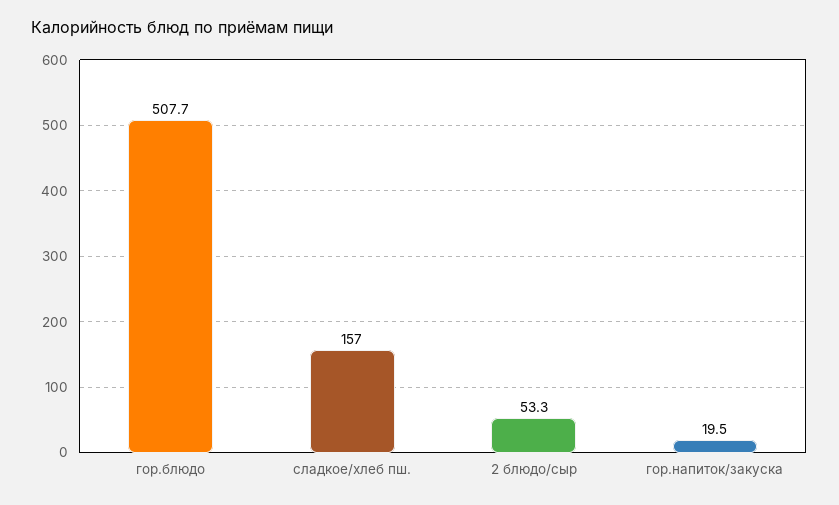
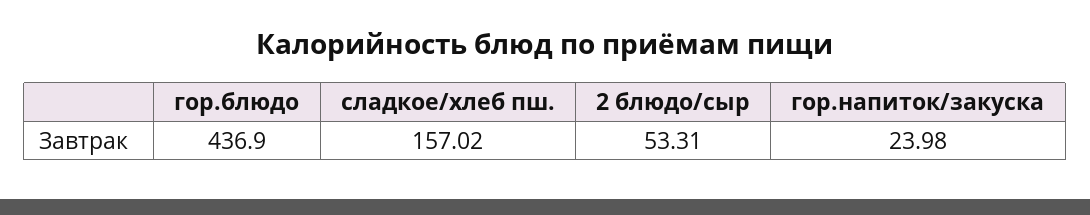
гор.блюдо: 507.7 -> 436.9
гор.напиток/закуска: 19.5 -> 23.98

